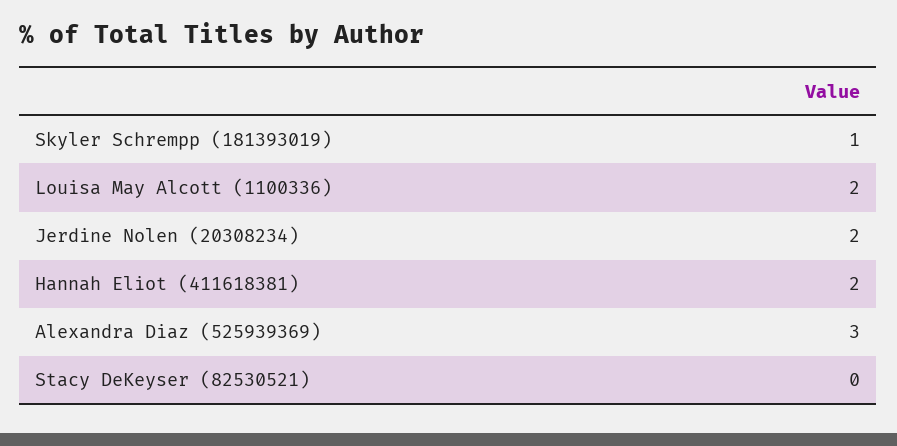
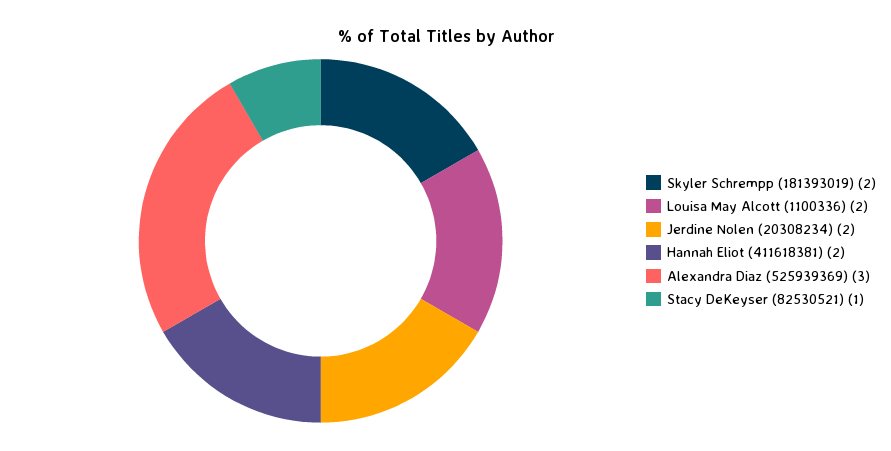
Skyler Schrempp (181393019): 1 -> 2
Stacy DeKeyser (82530521): 0 -> 1

